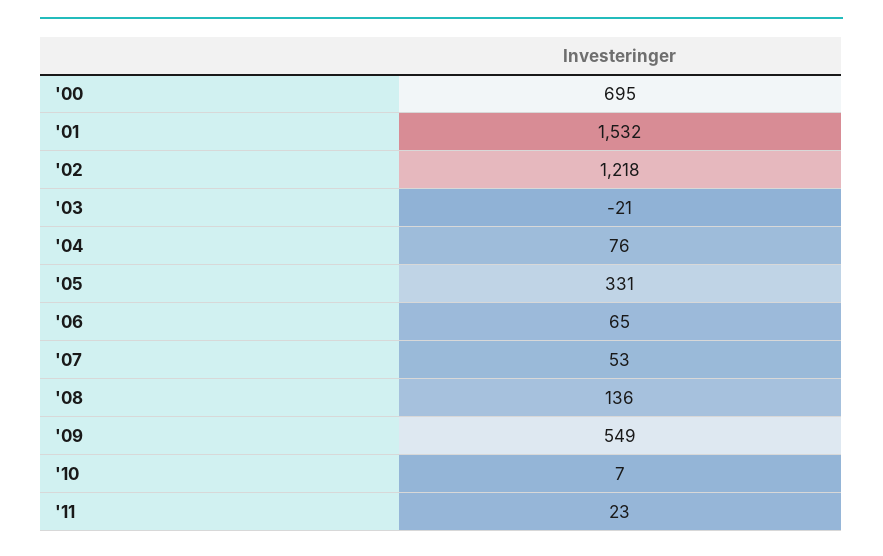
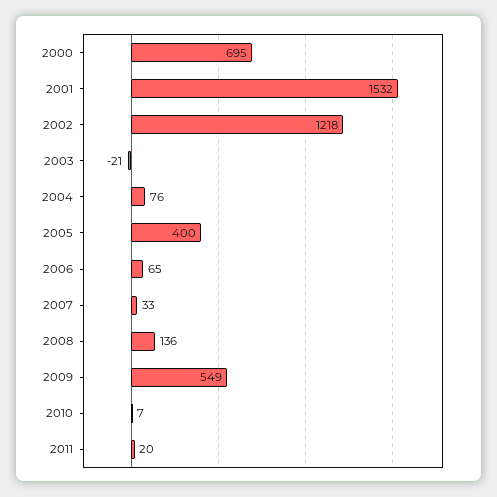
'05: 331 -> 400
'07: 53 -> 33
'11: 23 -> 20

